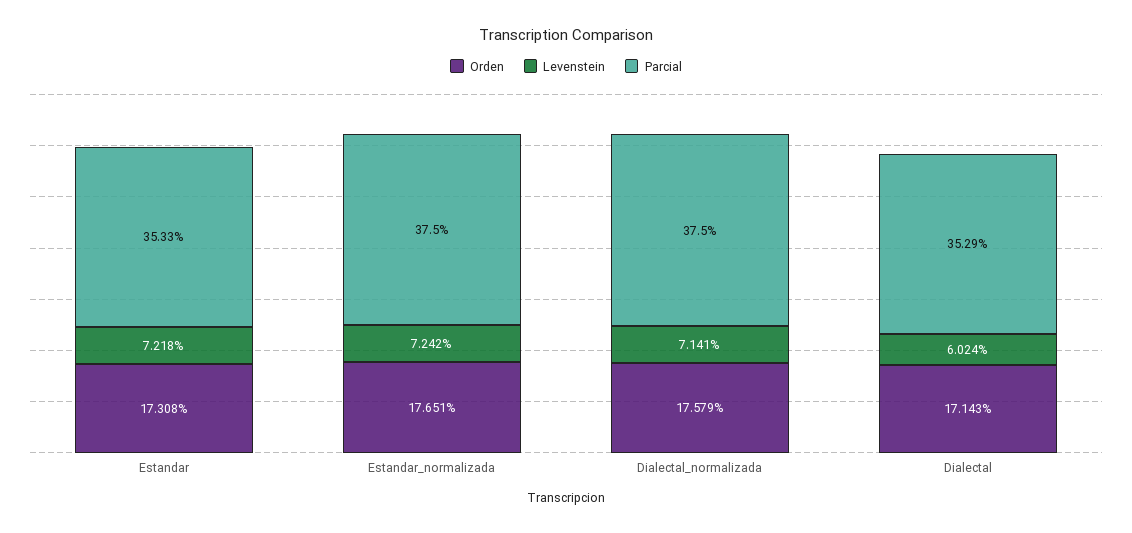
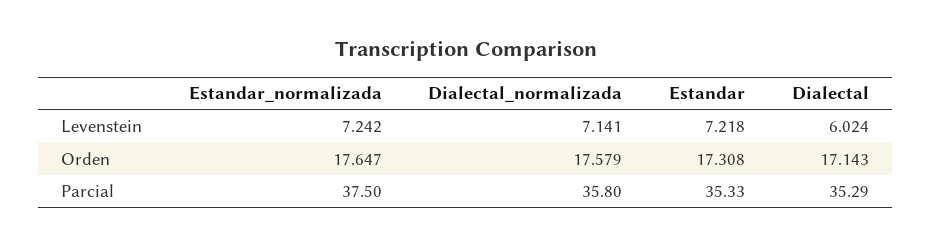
Orden, Estandar_normalizada: 17.651 -> 17.647
Parcial, Dialectal_normalizada: 37.5 -> 35.8

